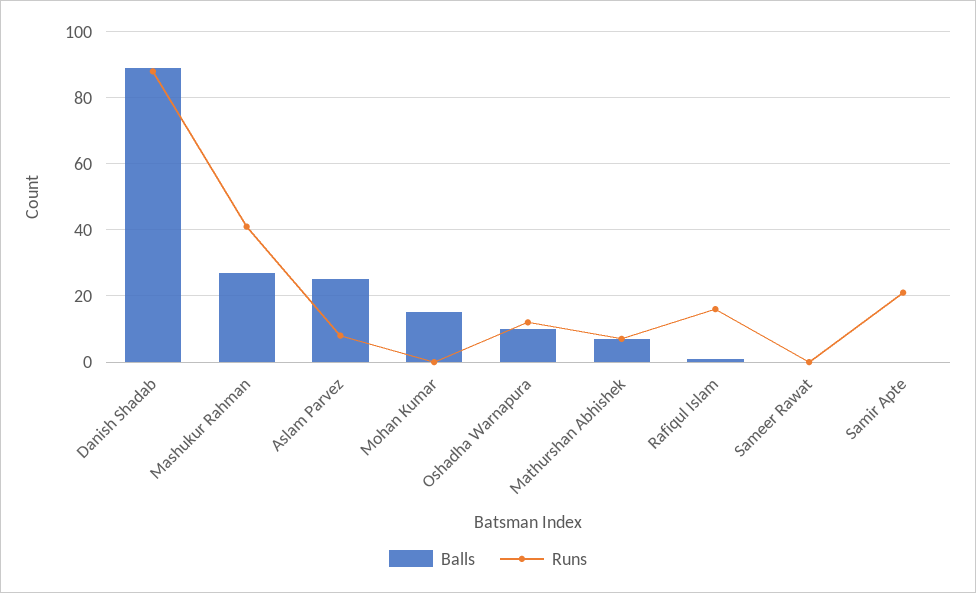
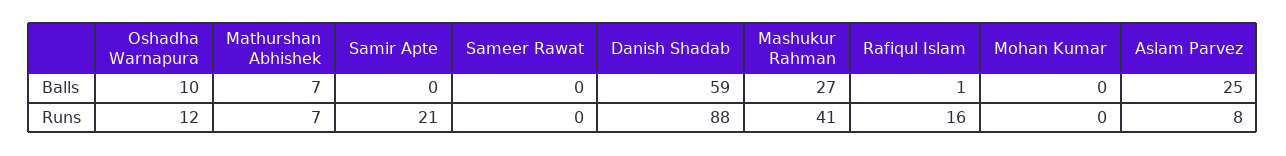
Balls, Danish Shadab: 90 -> 59
Balls, Mohan Kumar: 15 -> 0

